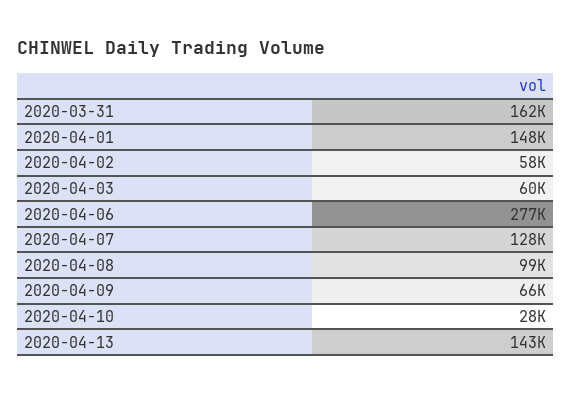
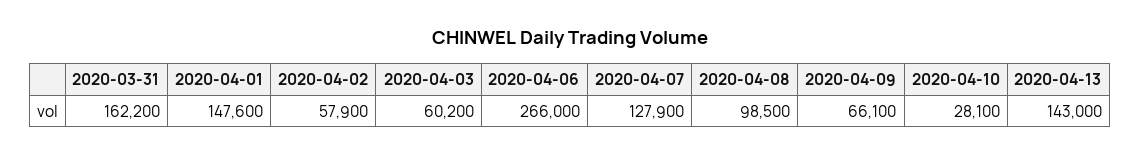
2020-04-06: 277000 -> 266000

